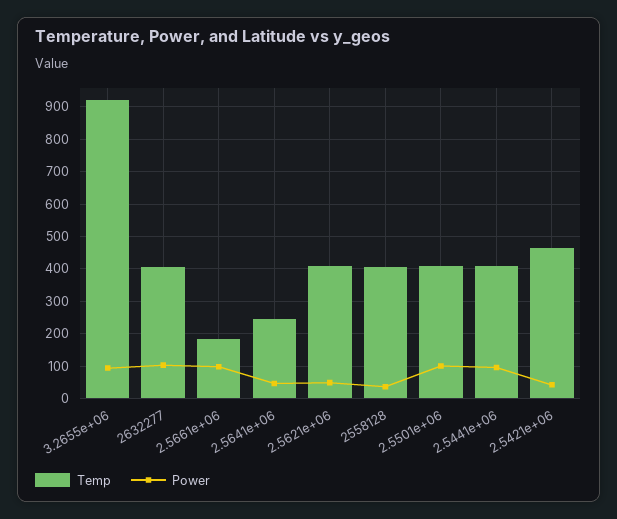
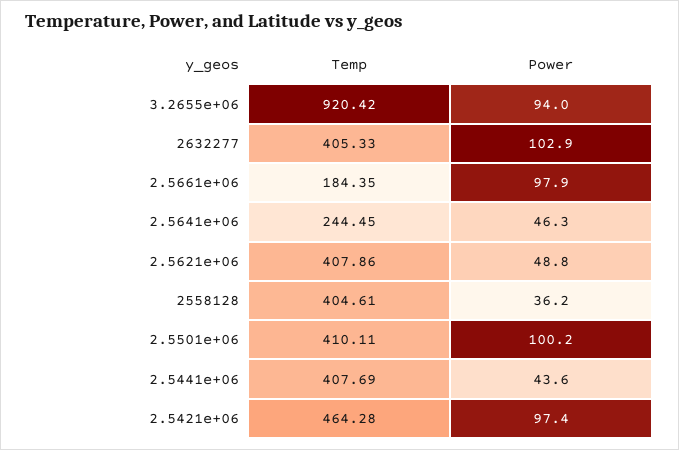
Power, 2.5441e+06: 100 -> 43.6
Power, 2.5421e+06: 40 -> 97.4

